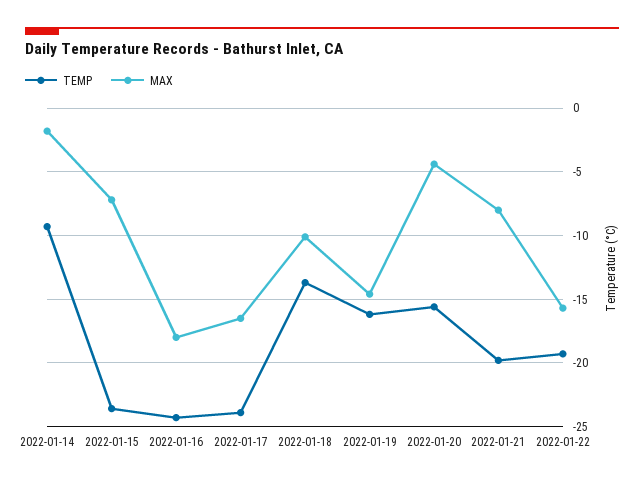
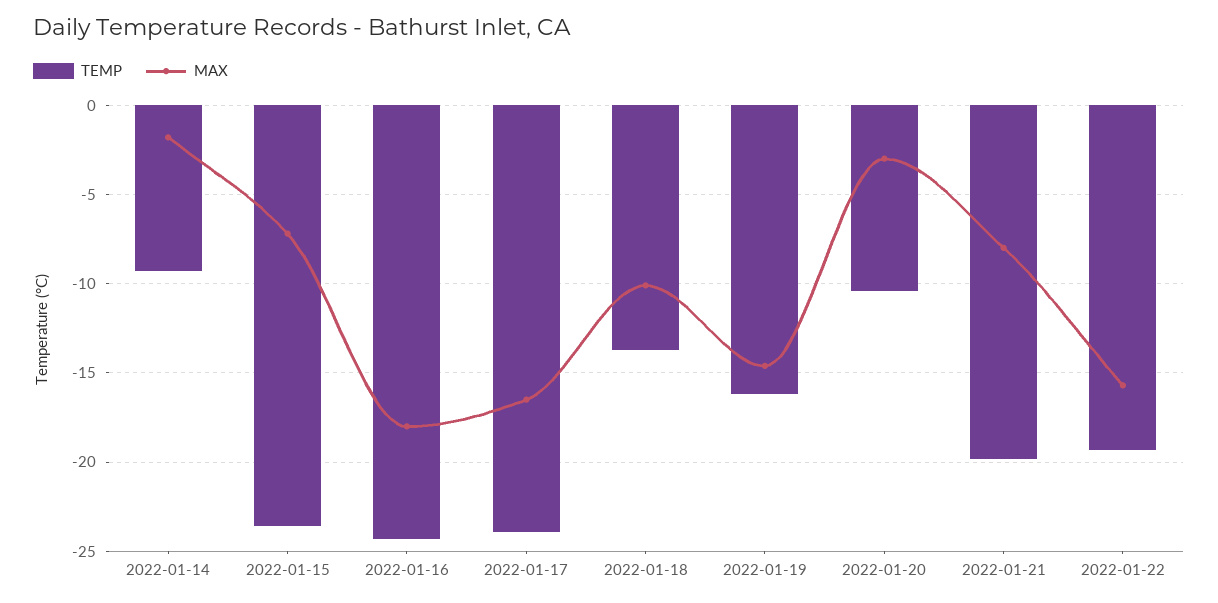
TEMP, 2022-01-20: -15.5 -> -10.5
MAX, 2022-01-20: -4.5 -> -3

